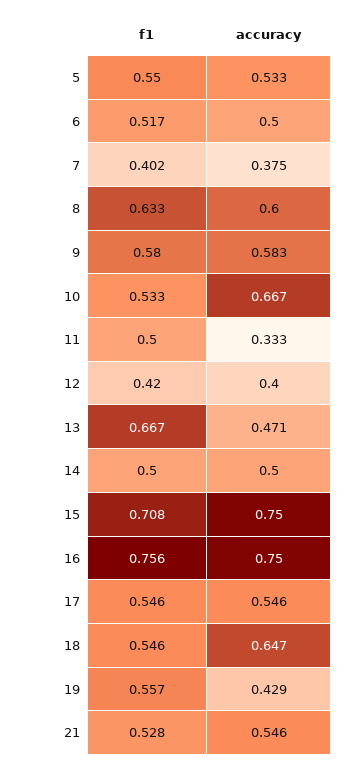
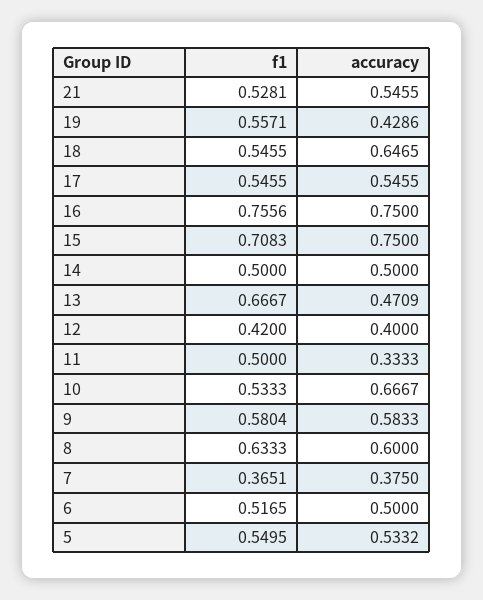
f1, 7: 0.402 -> 0.3651

